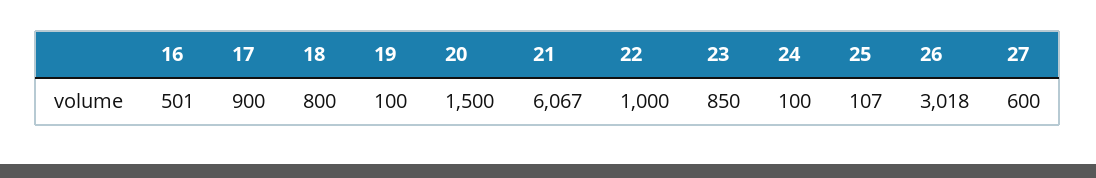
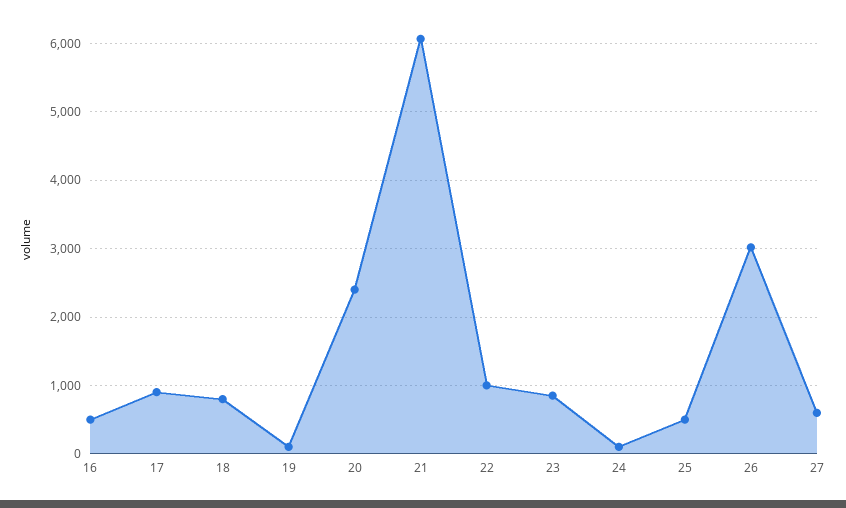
20: 1500 -> 2400
25: 107 -> 500

